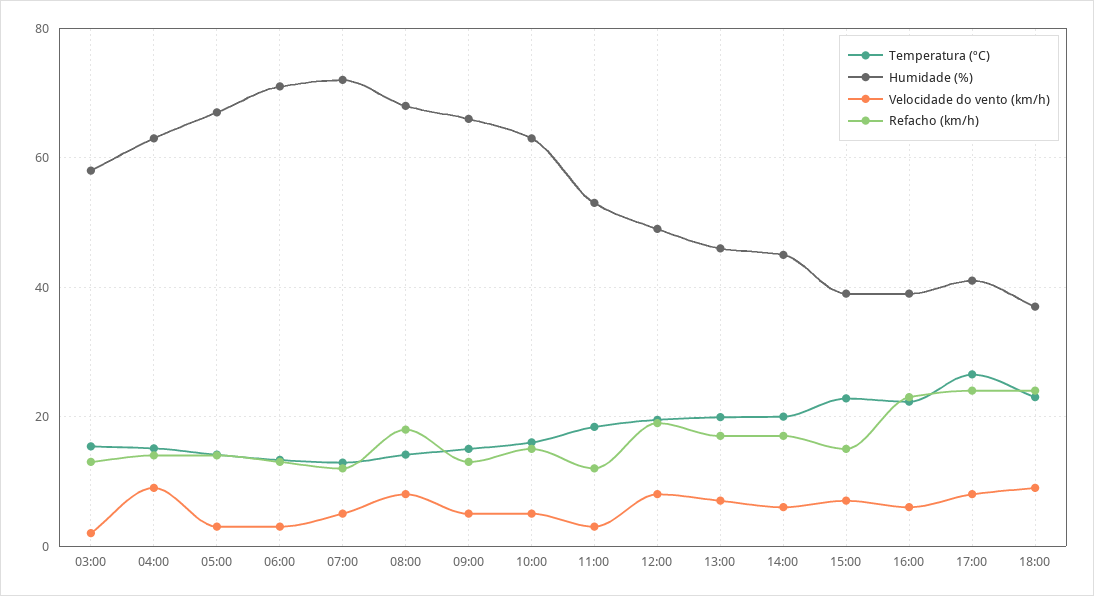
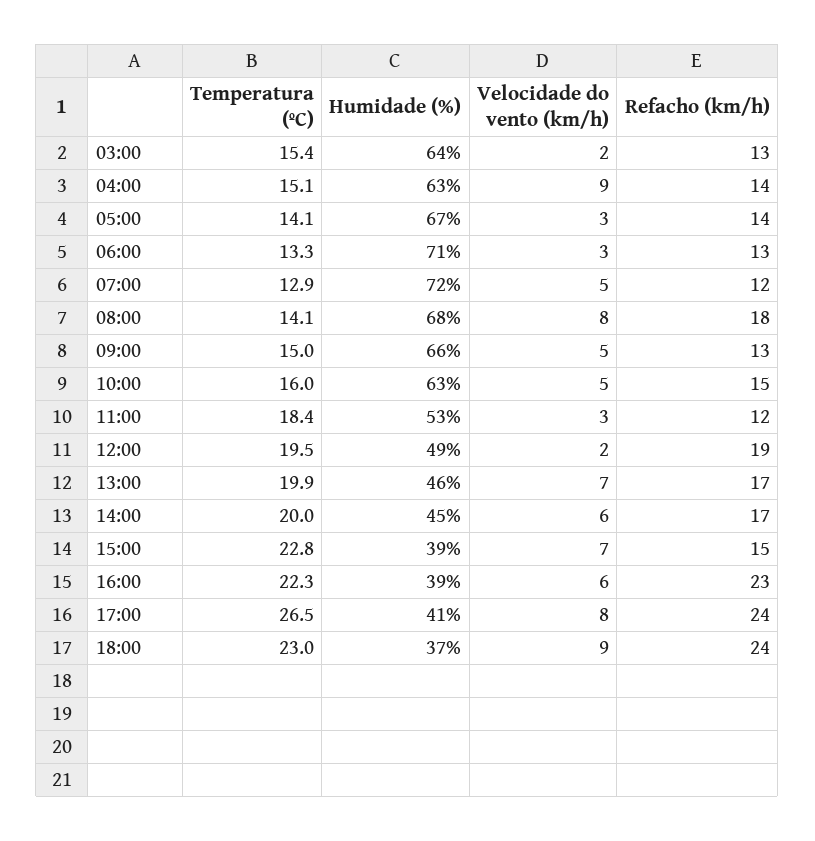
Humidade (%), 03:00: 58 -> 64
Velocidade do vento (km/h), 12:00: 8 -> 2

